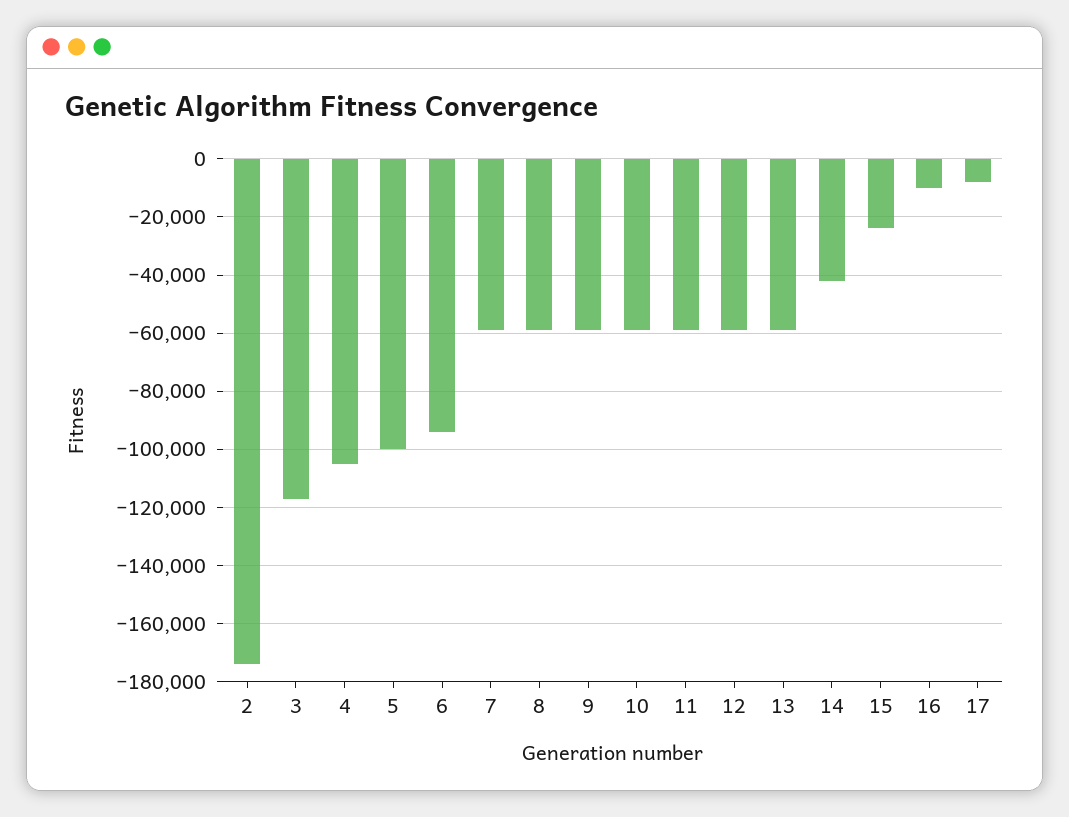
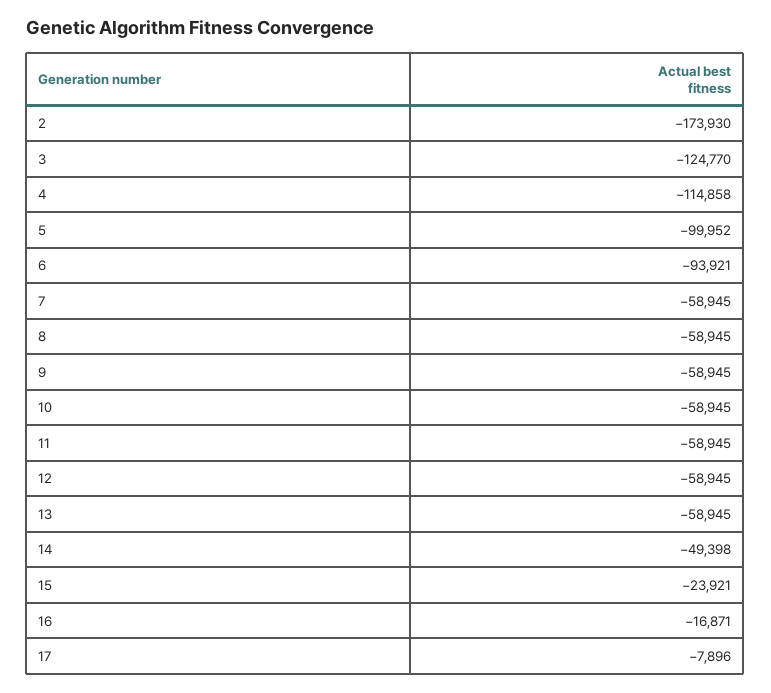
3: -117500 -> -124770
4: -105000 -> -114858
14: -42500 -> -49398
16: -10000 -> -16871

